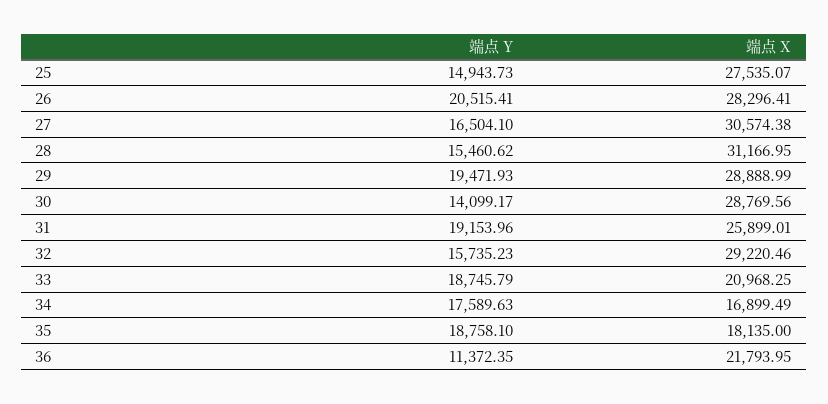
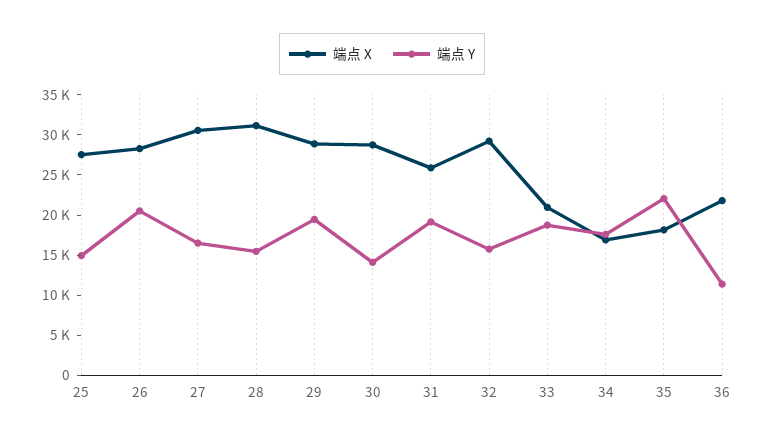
端点 Y, 35: 18758.1 -> 22000

